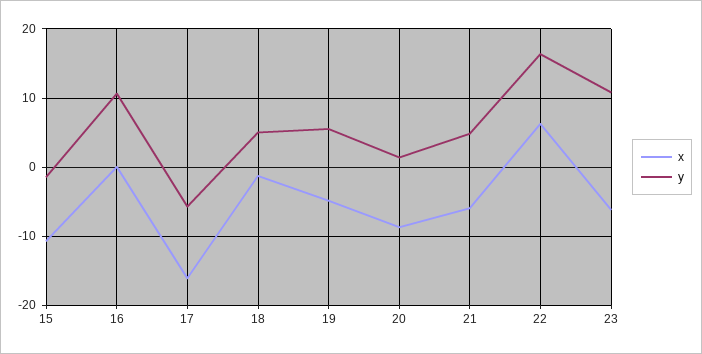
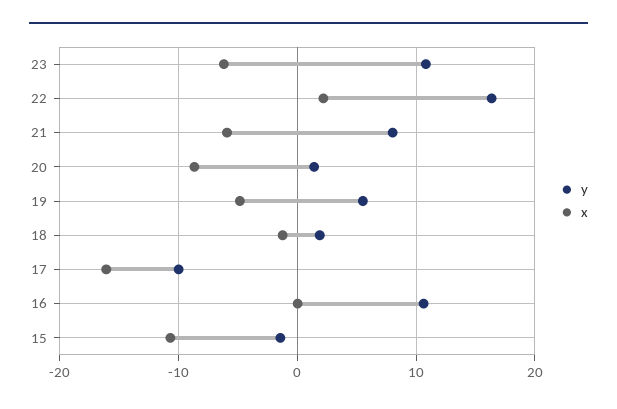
y, 17: -6 -> -10
y, 18: 5 -> 2
y, 21: 5 -> 8
x, 22: 6 -> 2

